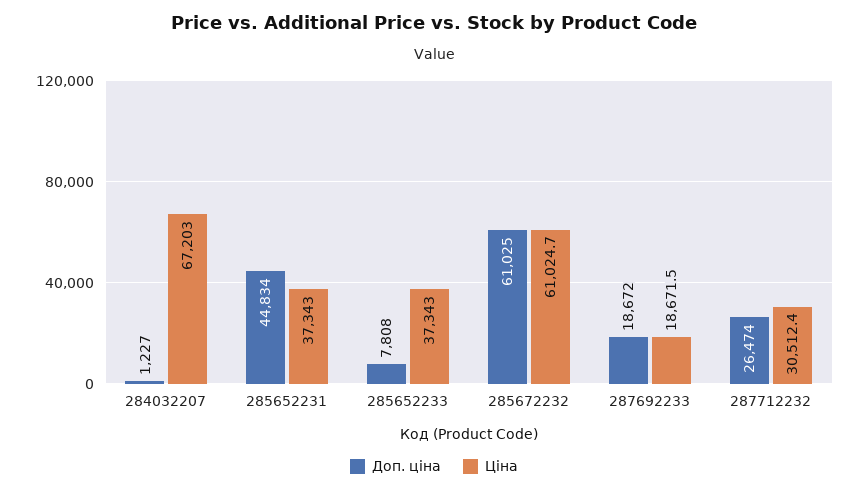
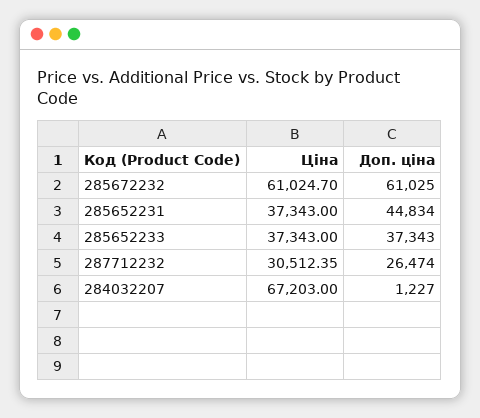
Доп. ціна, 285652233: 7808 -> 37343
Доп. ціна, 287692233: 18672 -> none
Ціна, 287692233: 18671.5 -> none

